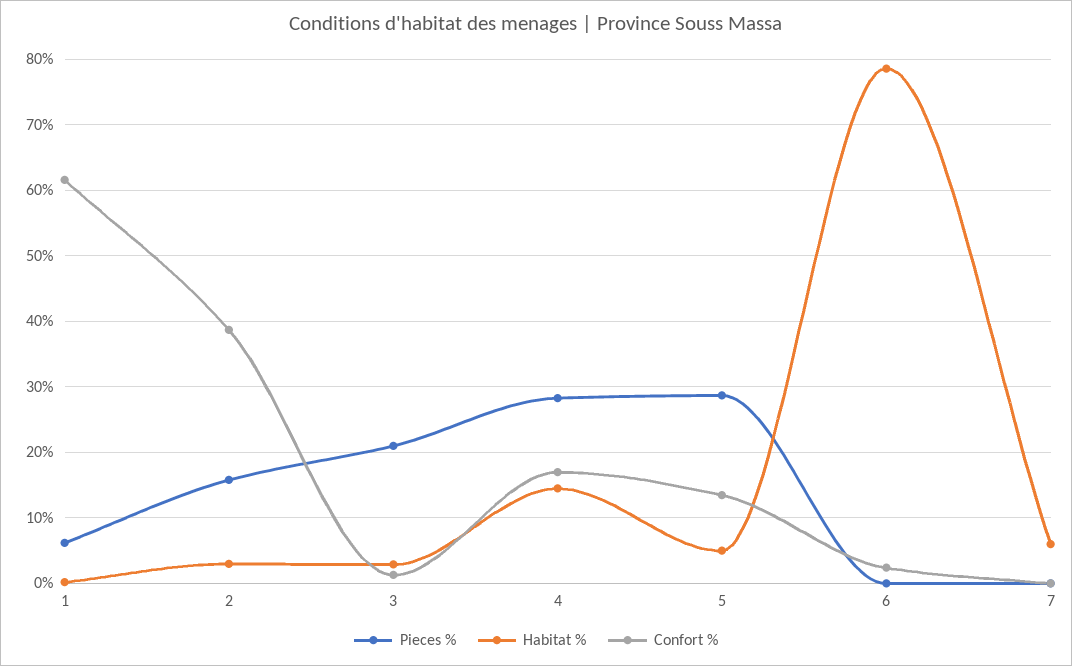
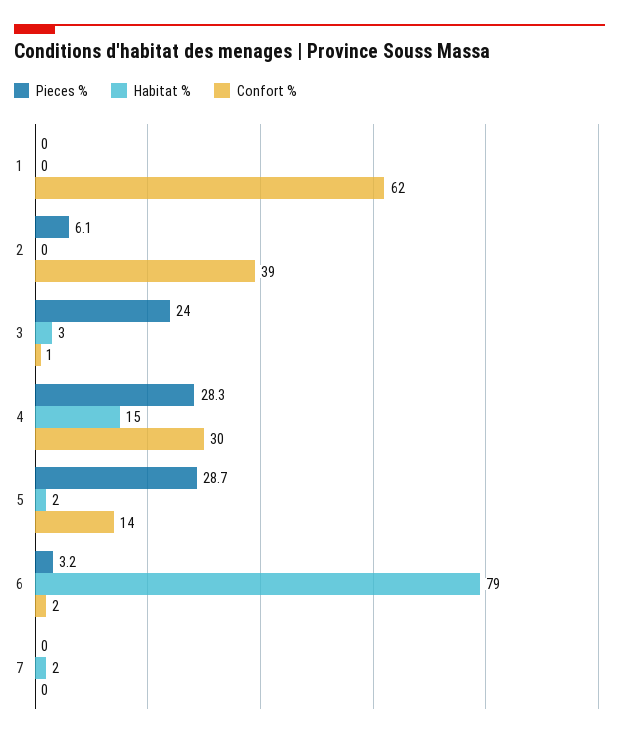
Pieces %, 1: 6 -> 0
Pieces %, 2: 16 -> 6.1
Habitat %, 2: 3 -> 0
Pieces %, 3: 21 -> 24
Confort %, 4: 17 -> 30
Habitat %, 5: 5 -> 2
Pieces %, 6: 0 -> 3.2
Habitat %, 7: 6 -> 2

